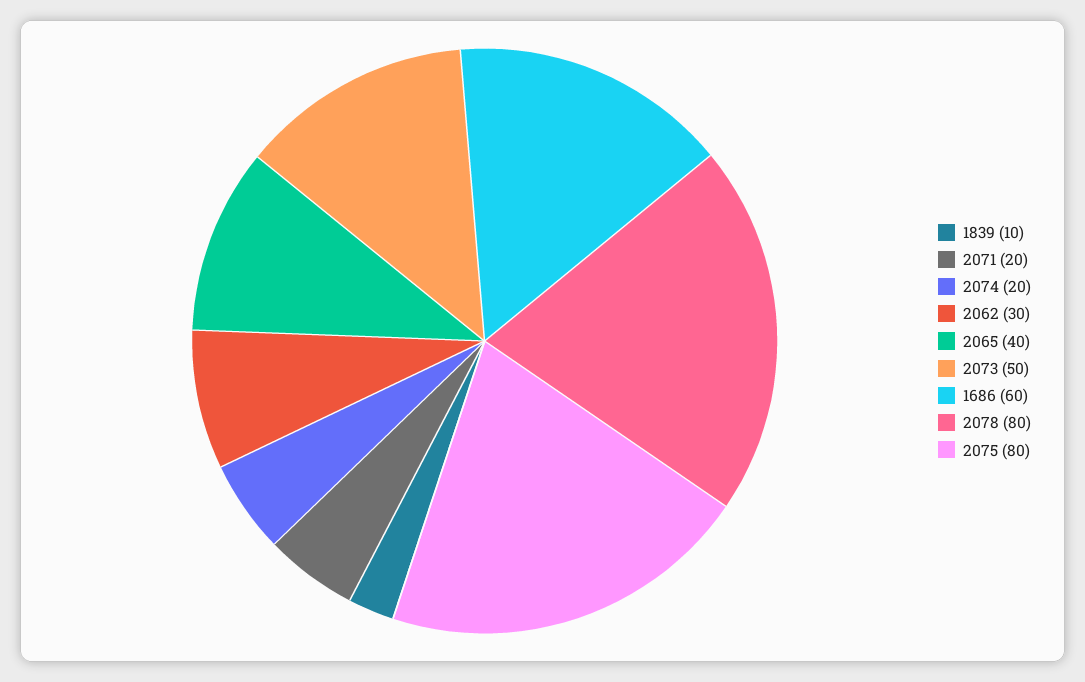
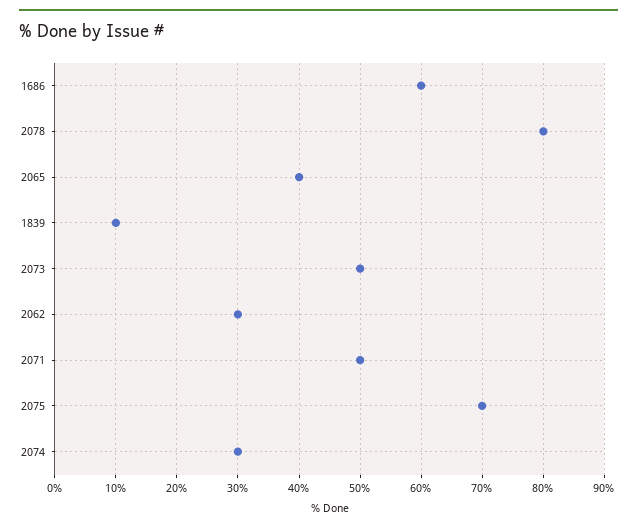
2071: 20 -> 50
2074: 20 -> 30
2075: 80 -> 70

